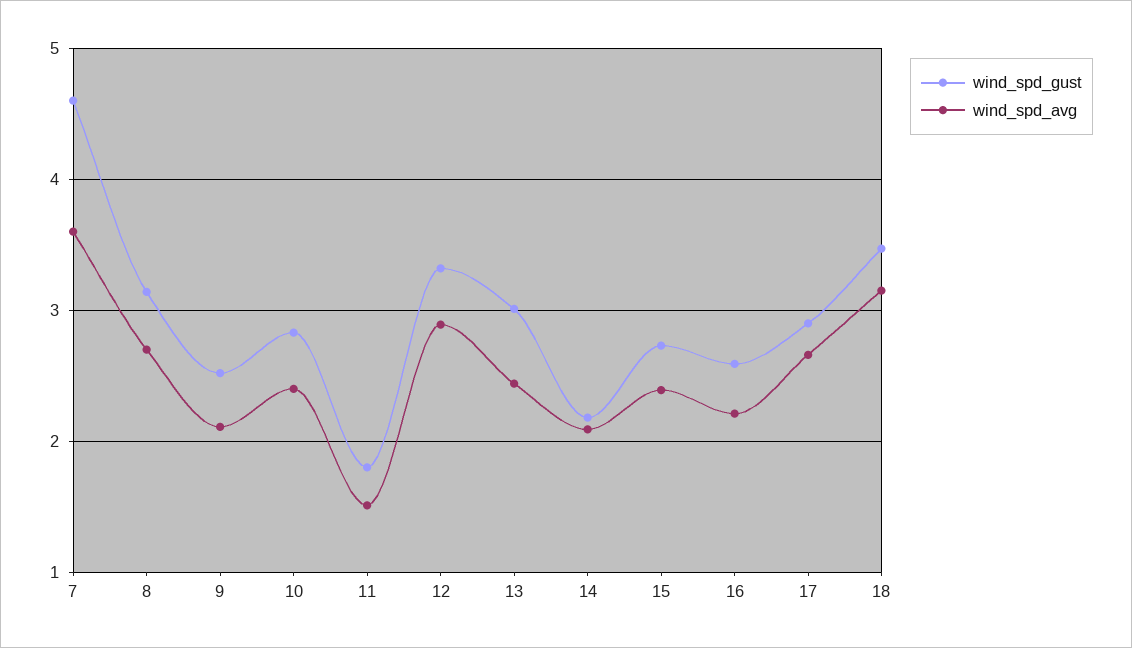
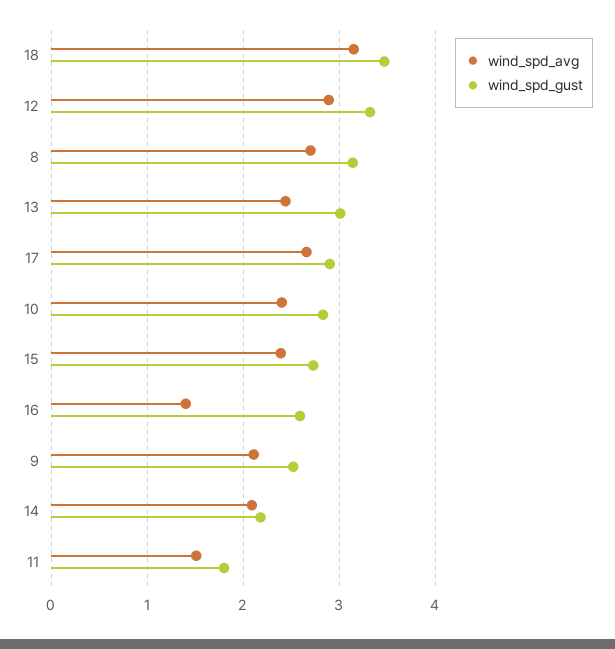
wind_spd_gust, 7: 4.6 -> none
wind_spd_avg, 7: 3.6 -> none
wind_spd_avg, 16: 2.2 -> 1.4

